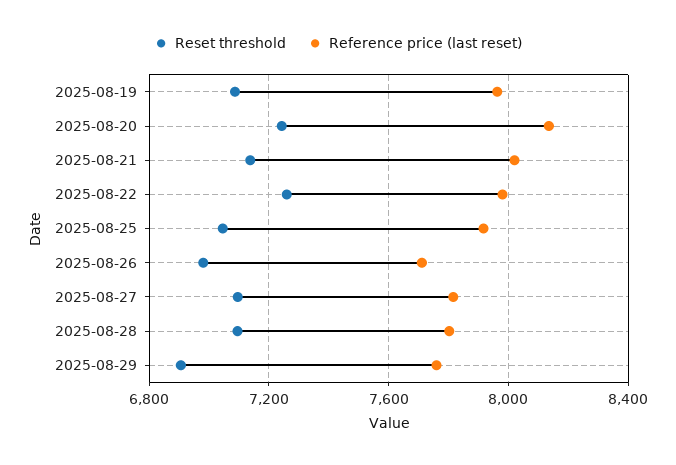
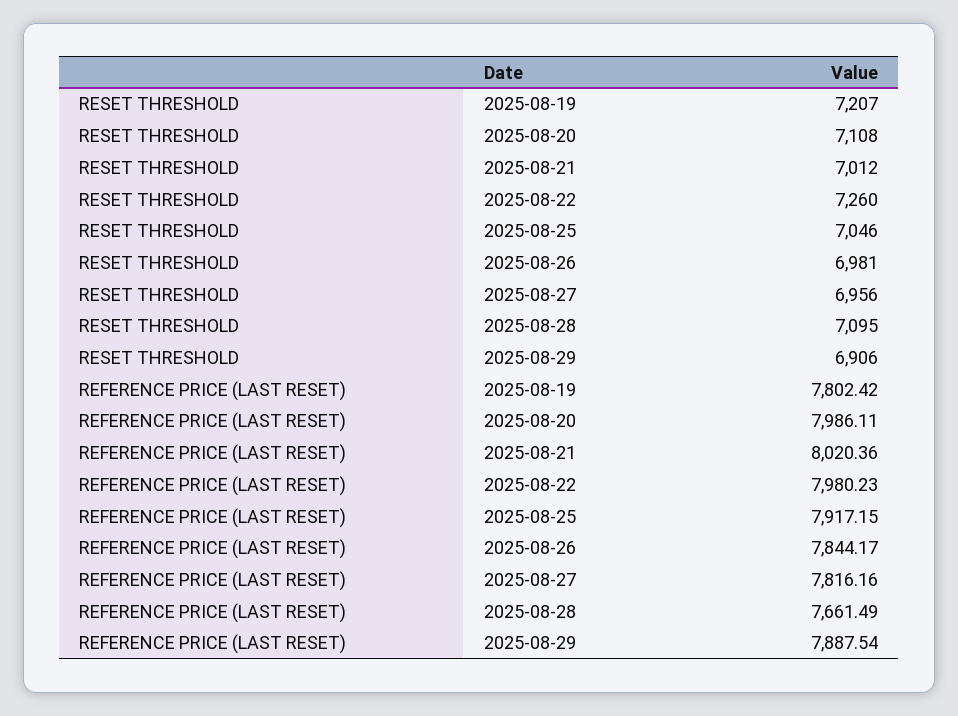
Reset threshold, 2025-08-19: 7100 -> 7207
Reference price (last reset), 2025-08-19: 7950 -> 7802.42
Reset threshold, 2025-08-20: 7250 -> 7108
Reference price (last reset), 2025-08-20: 8150 -> 7986.11
Reset threshold, 2025-08-21: 7150 -> 7012
Reference price (last reset), 2025-08-26: 7700 -> 7844.17
Reset threshold, 2025-08-27: 7100 -> 6956
Reference price (last reset), 2025-08-28: 7800 -> 7661.49
Reference price (last reset), 2025-08-29: 7750 -> 7887.54

